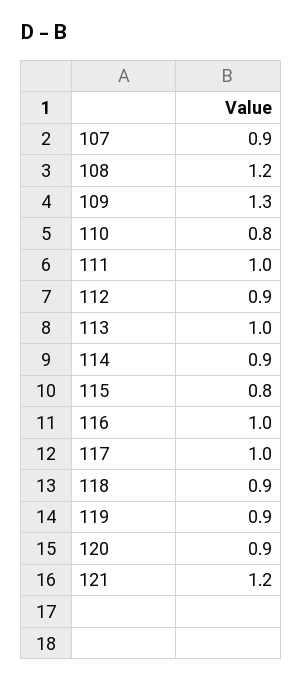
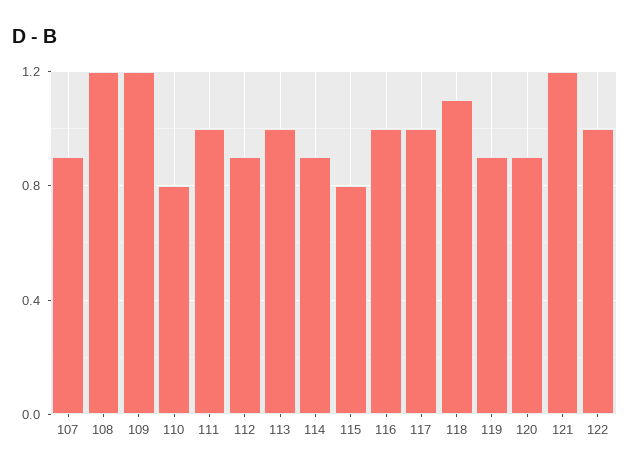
109: 1.3 -> 1.2
118: 0.9 -> 1.1
122: none -> 1

